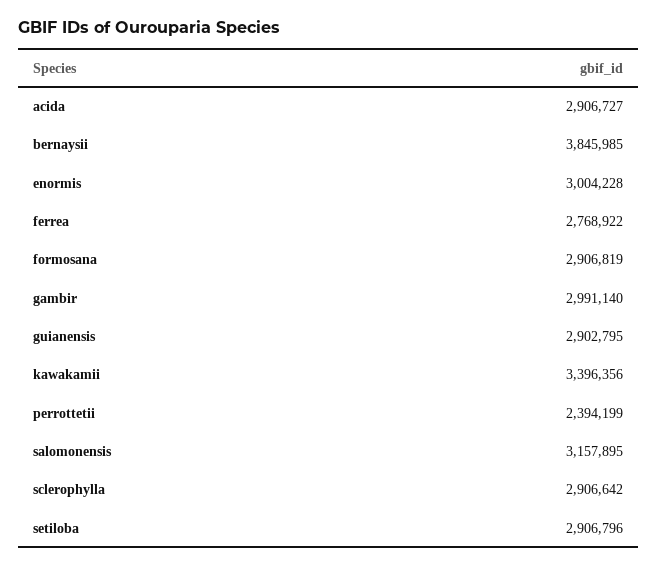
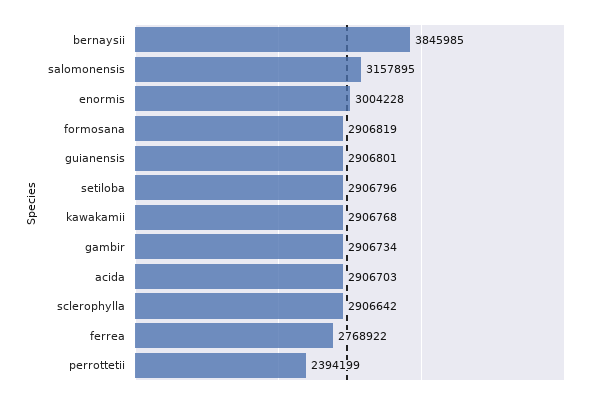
acida: 2906727 -> 2906703
gambir: 2991140 -> 2906734
guianensis: 2902795 -> 2906801
kawakamii: 3396356 -> 2906768

